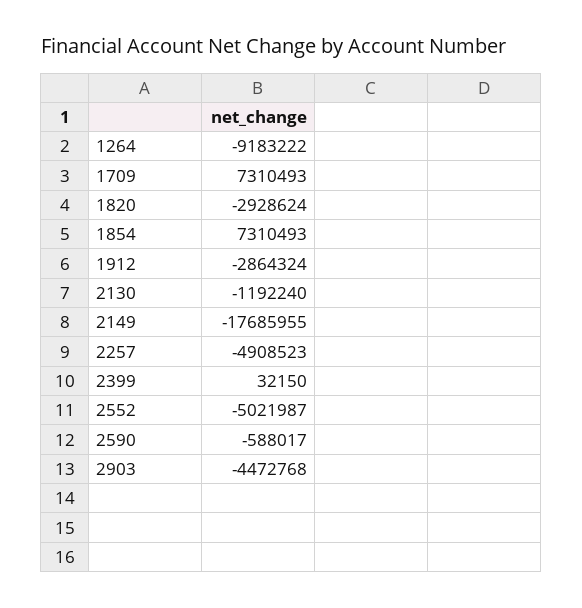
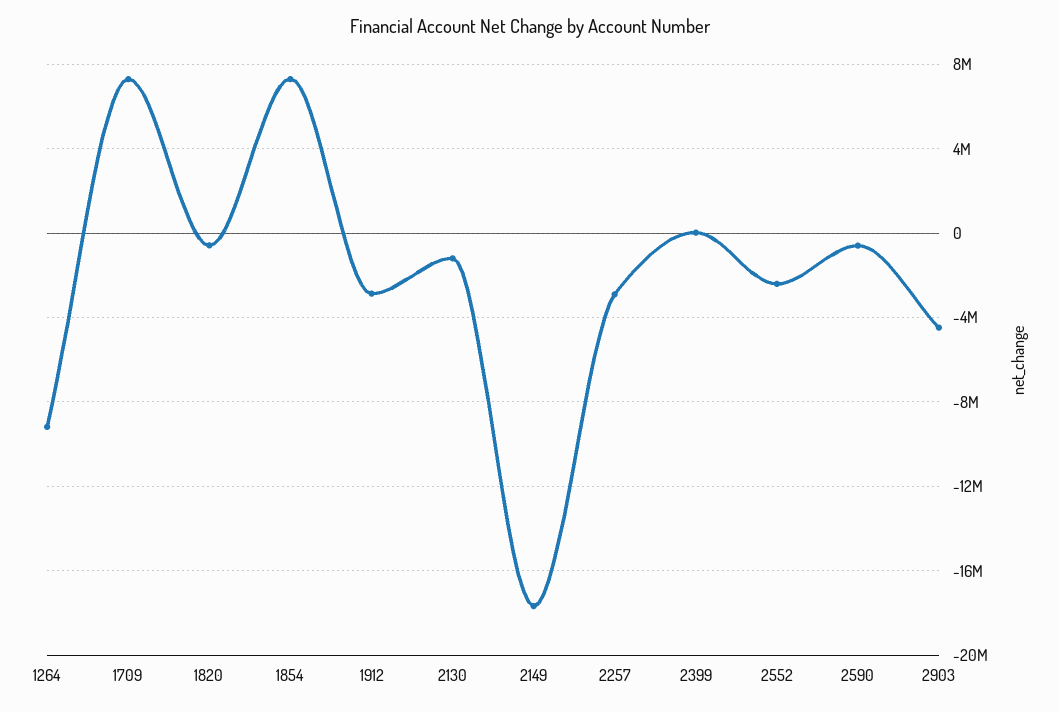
1820: -2928624 -> -500000
2257: -4908523 -> -3000000
2552: -5021987 -> -2500000

